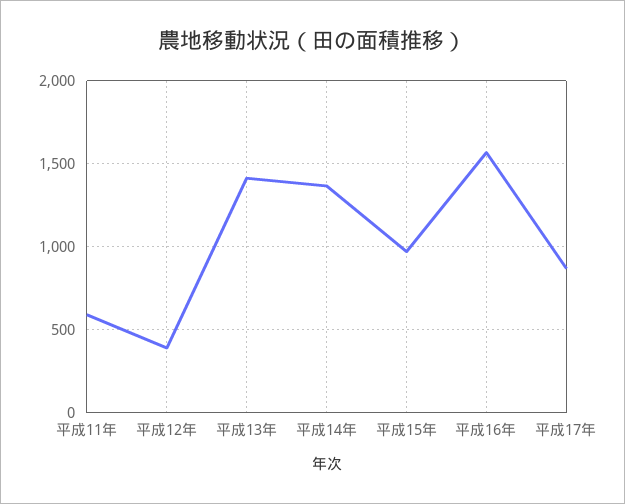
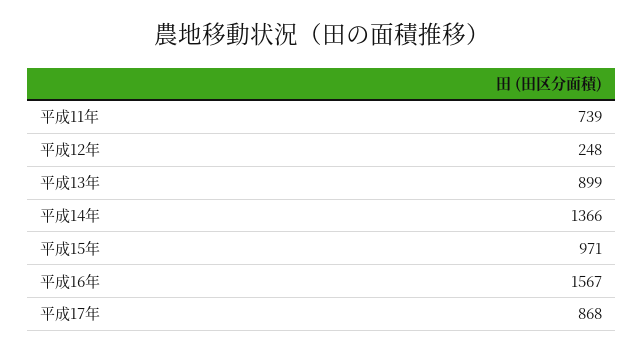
平成11年: 600 -> 739
平成12年: 400 -> 248
平成13年: 1400 -> 899

